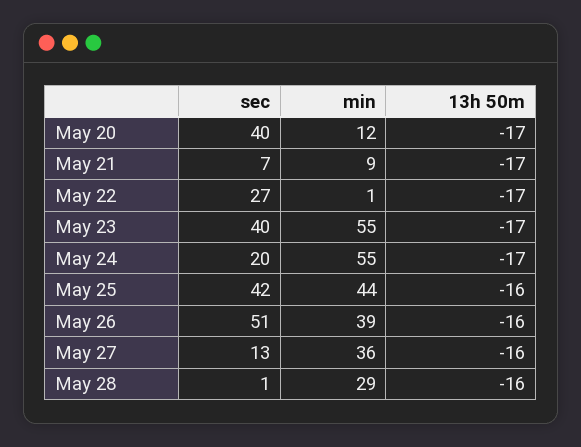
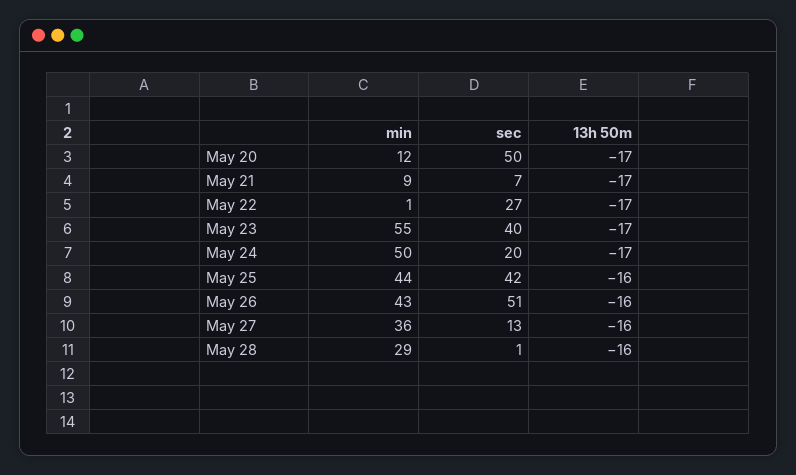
sec, May 20: 40 -> 50
min, May 24: 55 -> 50
min, May 26: 39 -> 43

